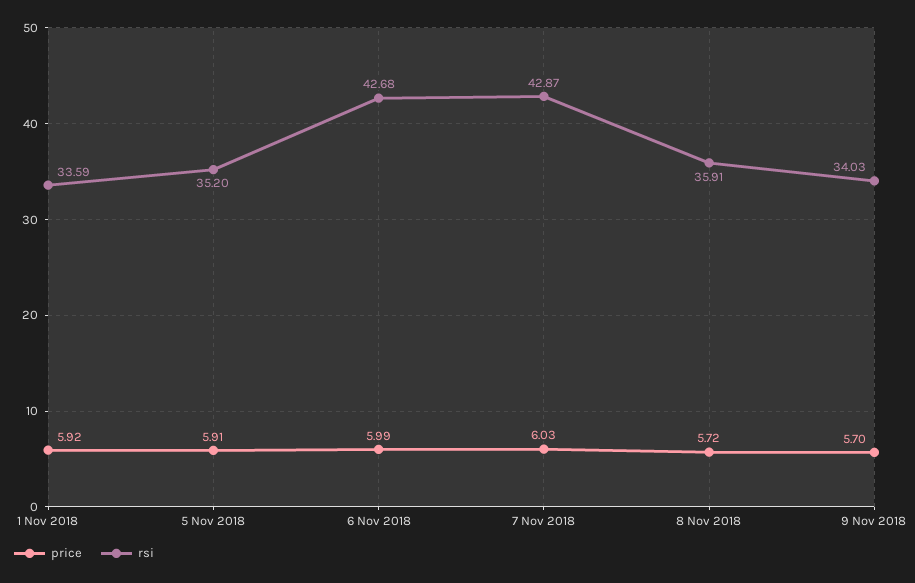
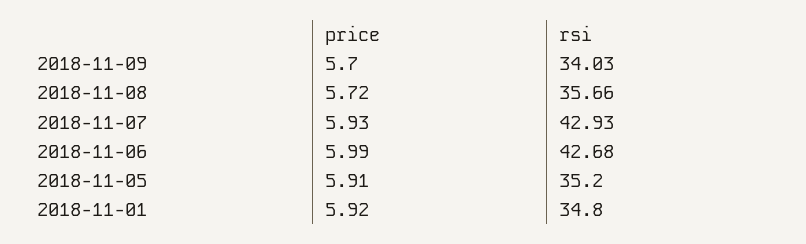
rsi, 1 Nov 2018: 33.59 -> 34.8
price, 7 Nov 2018: 6.03 -> 5.93
rsi, 7 Nov 2018: 42.87 -> 42.93
rsi, 8 Nov 2018: 35.91 -> 35.66

